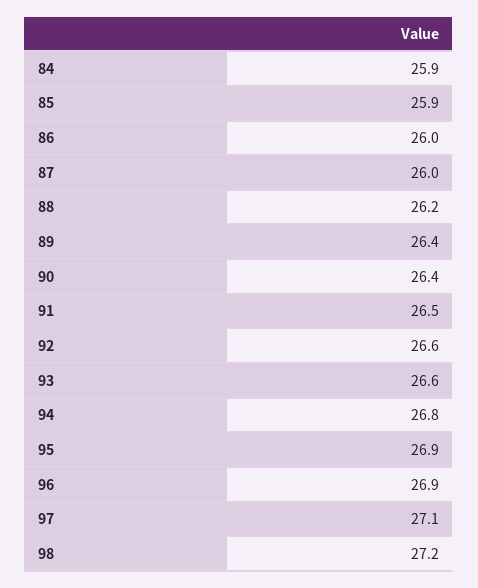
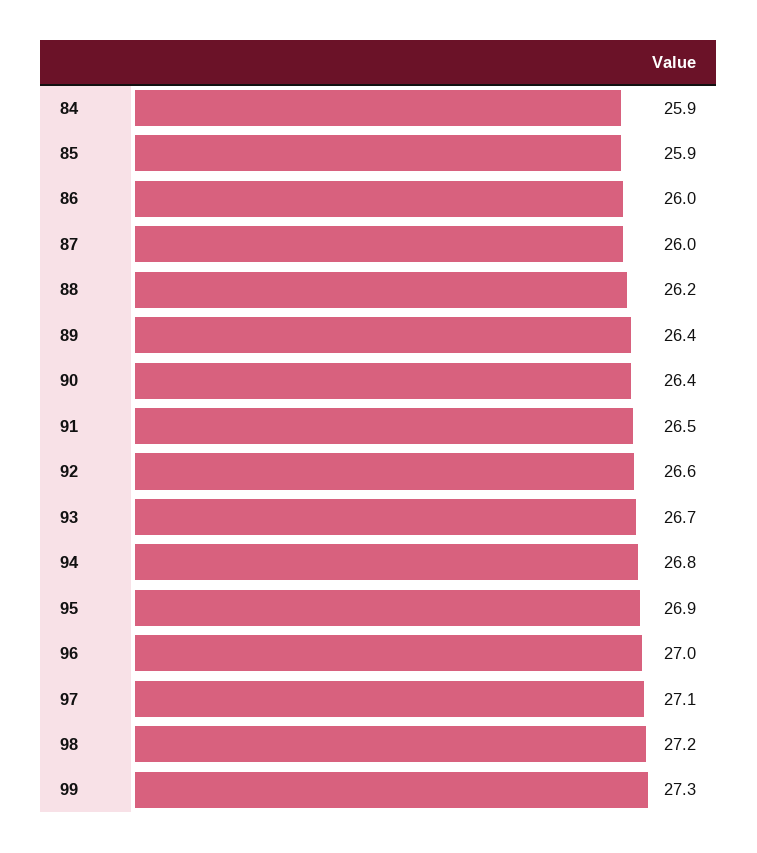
93: 26.6 -> 26.7
96: 26.9 -> 27
99: none -> 27.3

